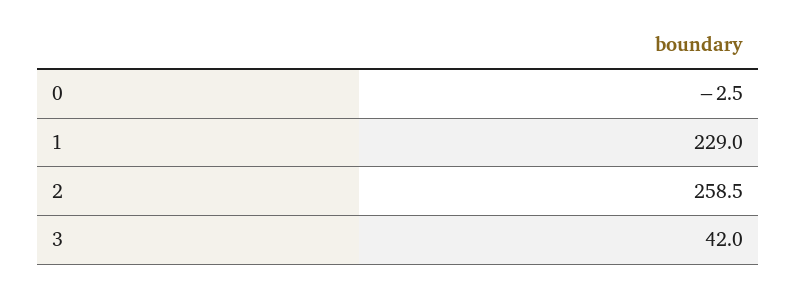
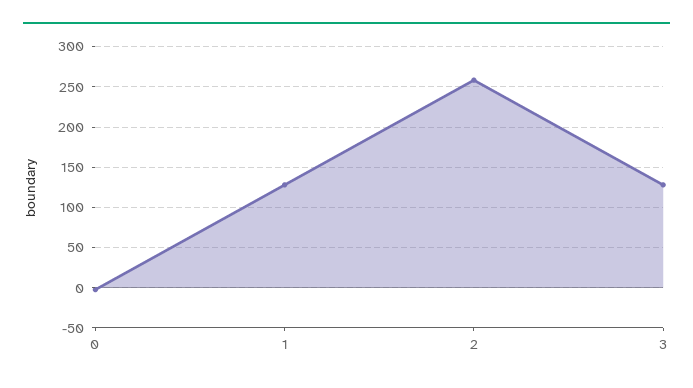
1: 229 -> 130
3: 42 -> 130

